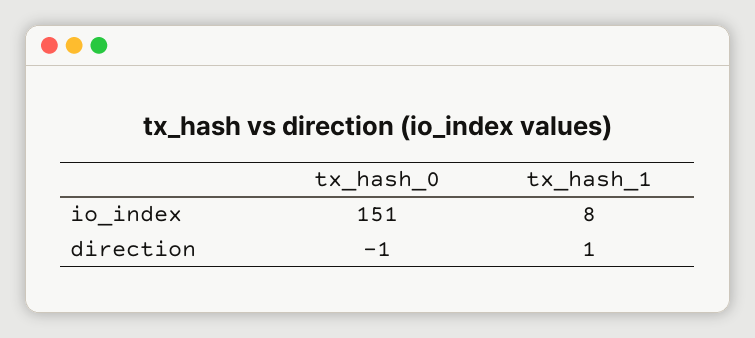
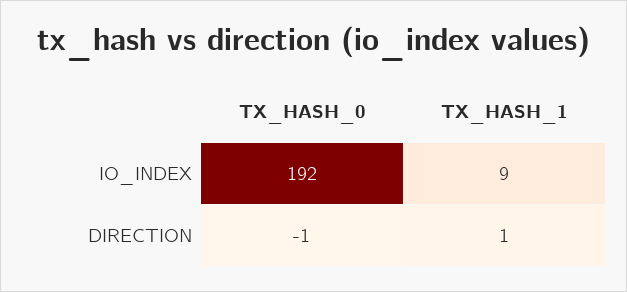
tx_hash_0, io_index: 151 -> 192
tx_hash_1, io_index: 8 -> 9

